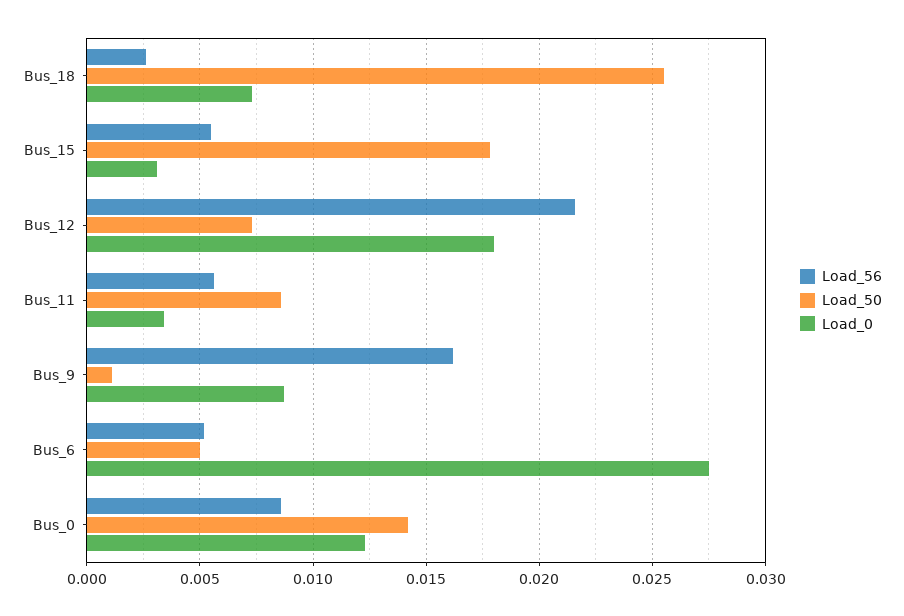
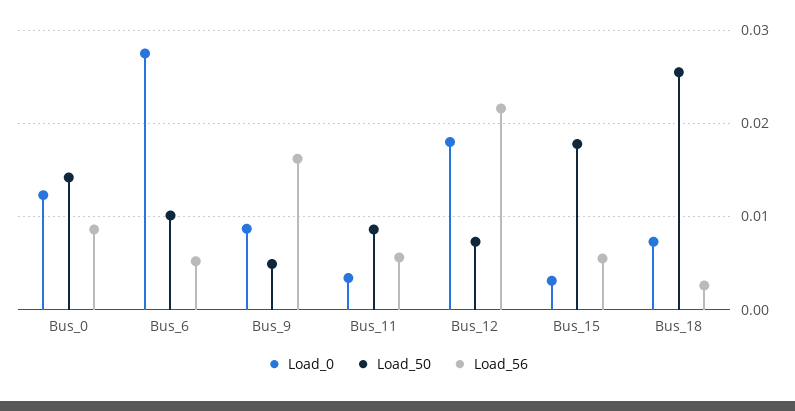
Load_50, Bus_9: 0.001 -> 0.005
Load_50, Bus_6: 0.005 -> 0.01

